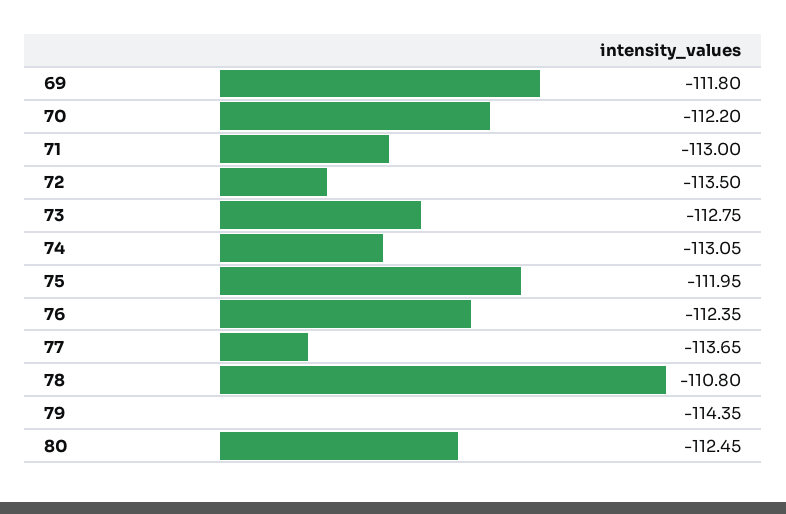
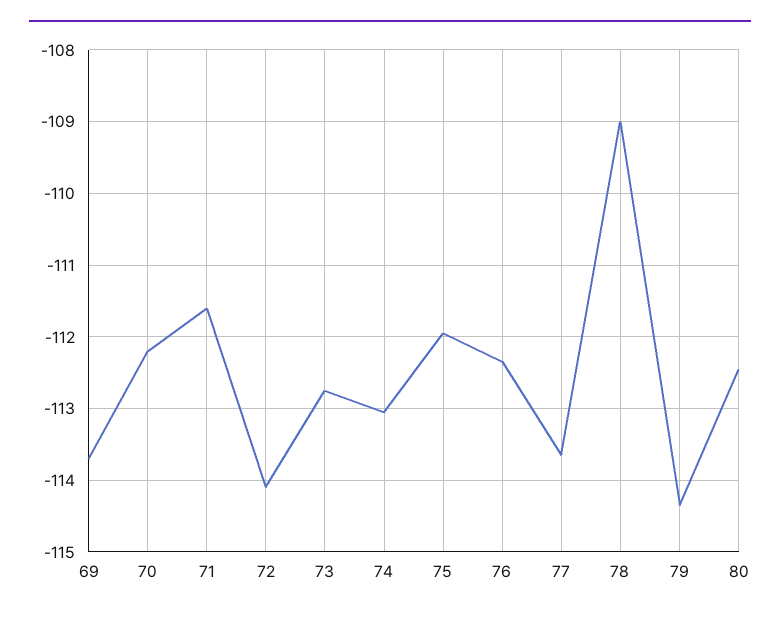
69: -111.8 -> -113.7
71: -113 -> -111.6
72: -113.5 -> -114.1
78: -110.8 -> -109

